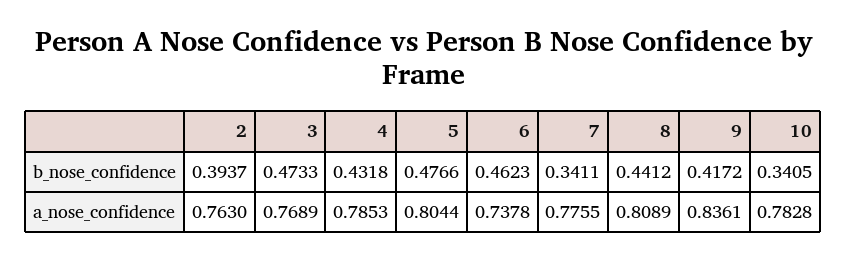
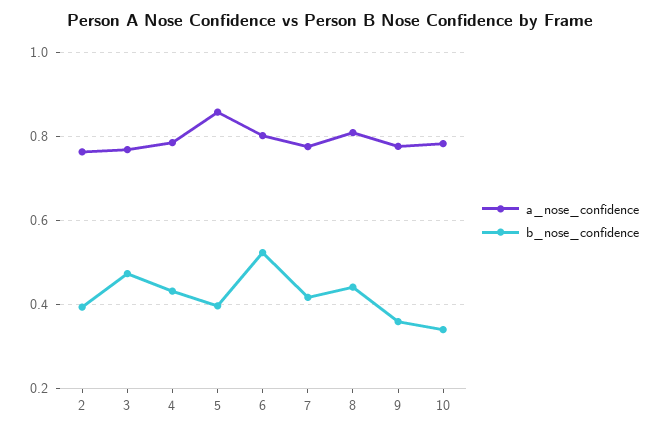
b_nose_confidence, 5: 0.4766 -> 0.4
b_nose_confidence, 6: 0.4623 -> 0.52
b_nose_confidence, 7: 0.3411 -> 0.42
b_nose_confidence, 9: 0.4172 -> 0.36
a_nose_confidence, 5: 0.8044 -> 0.86
a_nose_confidence, 6: 0.7378 -> 0.8
a_nose_confidence, 9: 0.8361 -> 0.78

